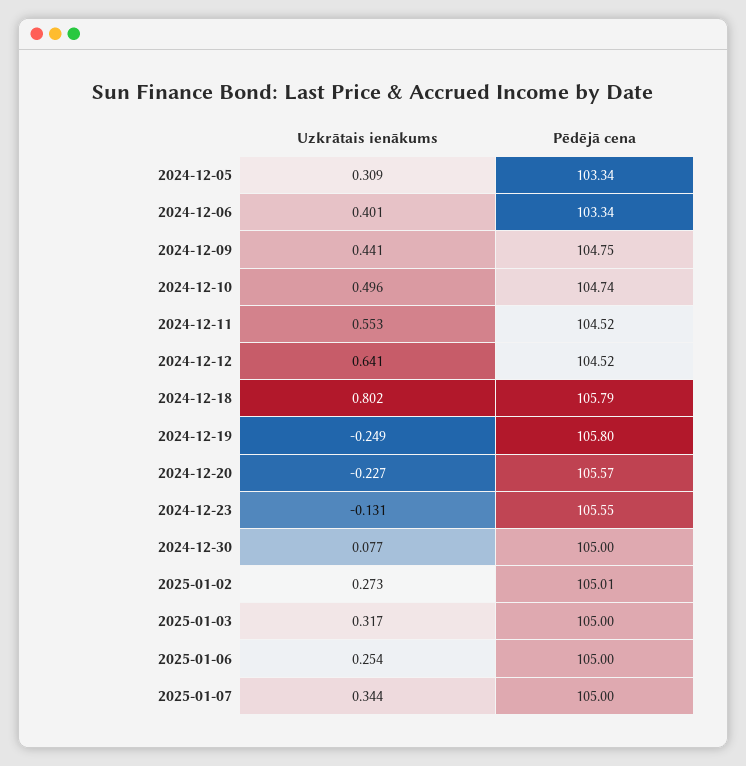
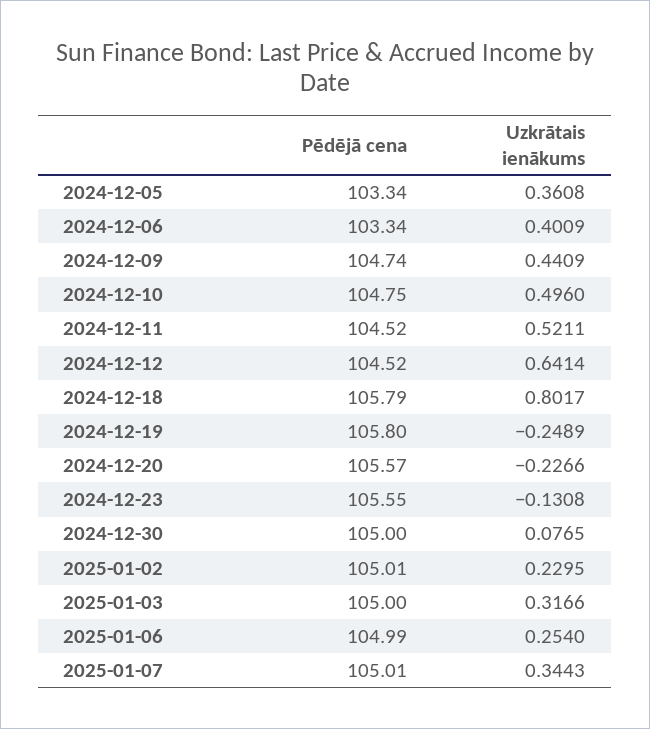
Uzkrātais ienākums, 2024-12-05: 0.309 -> 0.3608
Pēdējā cena, 2024-12-09: 104.75 -> 104.74
Pēdējā cena, 2024-12-10: 104.74 -> 104.75
Uzkrātais ienākums, 2024-12-11: 0.553 -> 0.5211
Uzkrātais ienākums, 2025-01-02: 0.273 -> 0.2295
Pēdējā cena, 2025-01-06: 105 -> 104.99
Pēdējā cena, 2025-01-07: 105 -> 105.01

